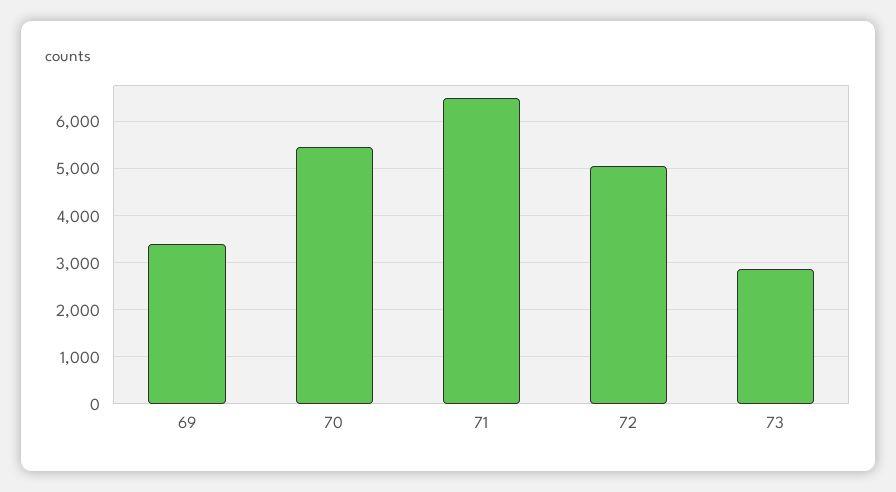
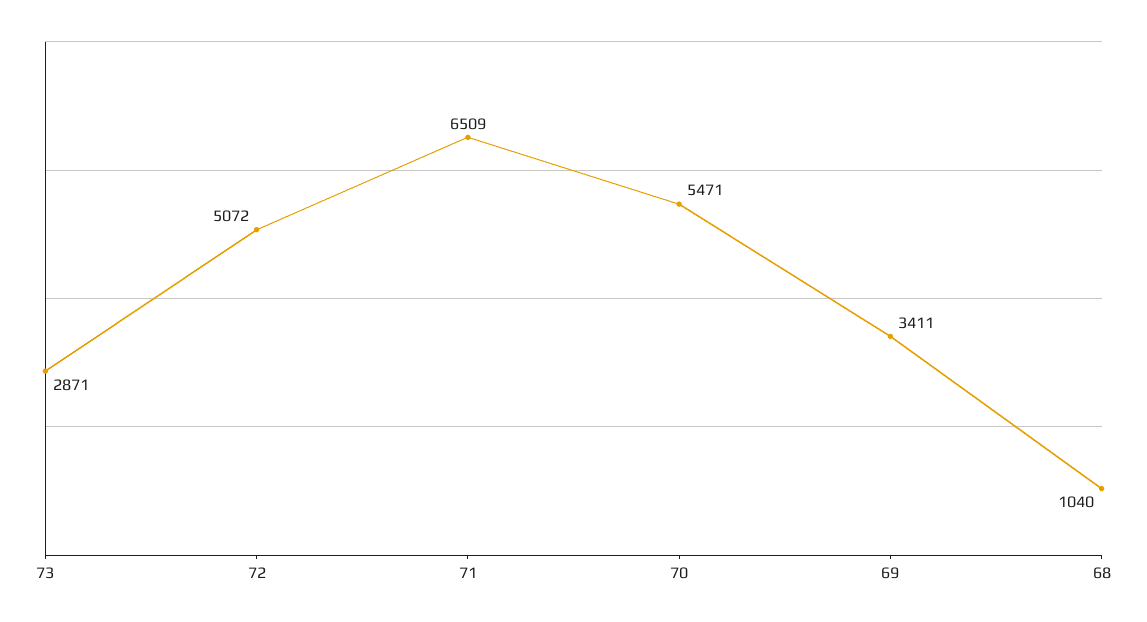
68: none -> 1040

